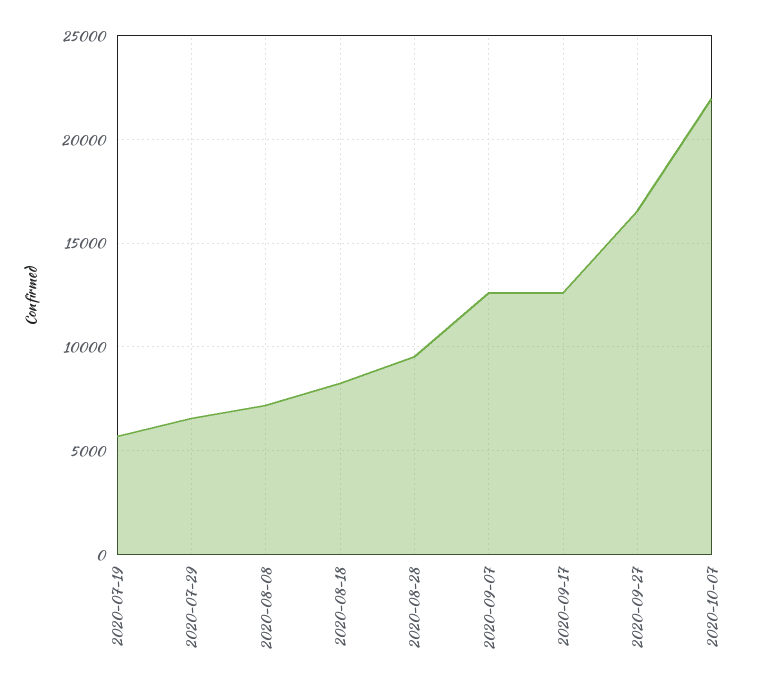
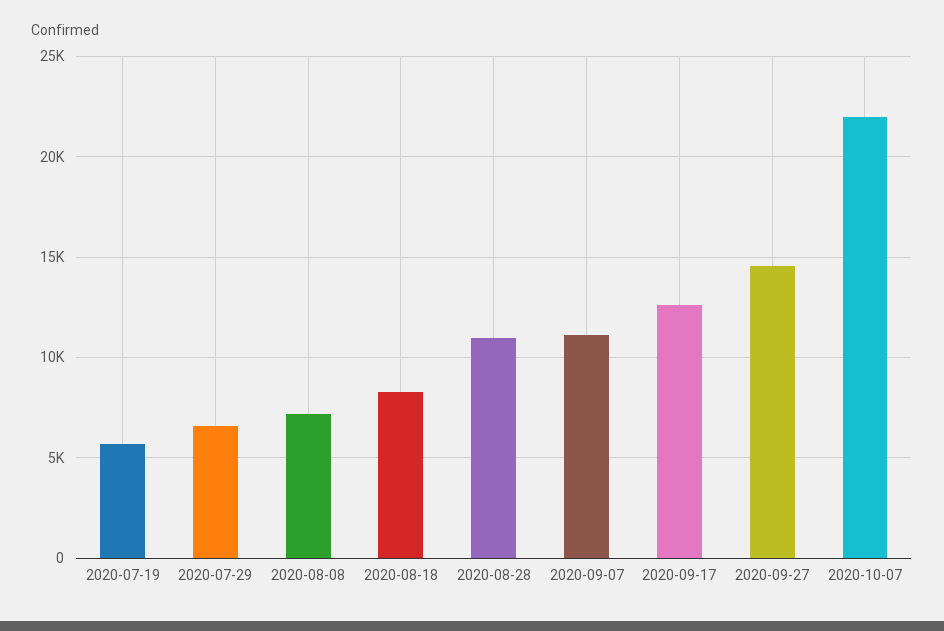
2020-08-28: 9500 -> 11000
2020-09-07: 12500 -> 11000
2020-09-27: 16500 -> 14500

